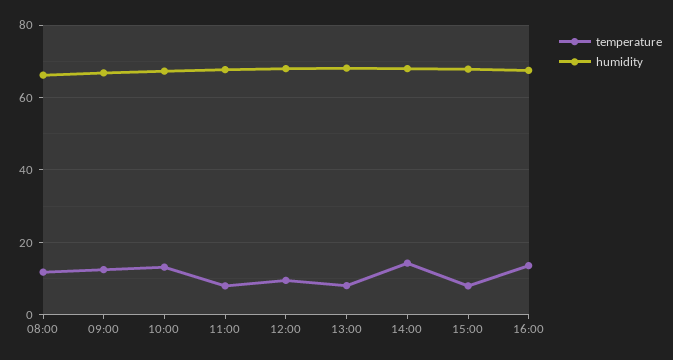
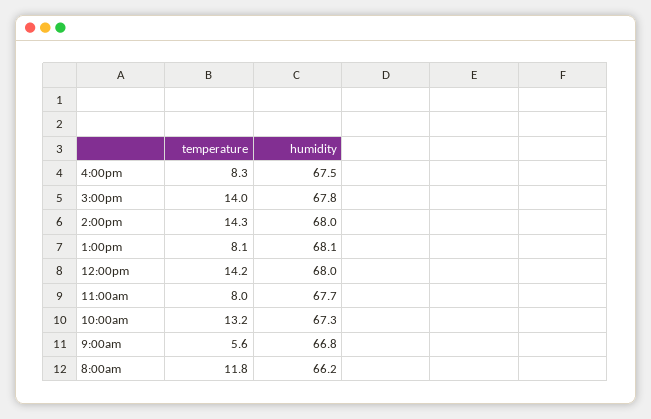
temperature, 09:00: 12 -> 5.6
temperature, 12:00: 10 -> 14.2
temperature, 15:00: 8 -> 14
temperature, 16:00: 14 -> 8.3

